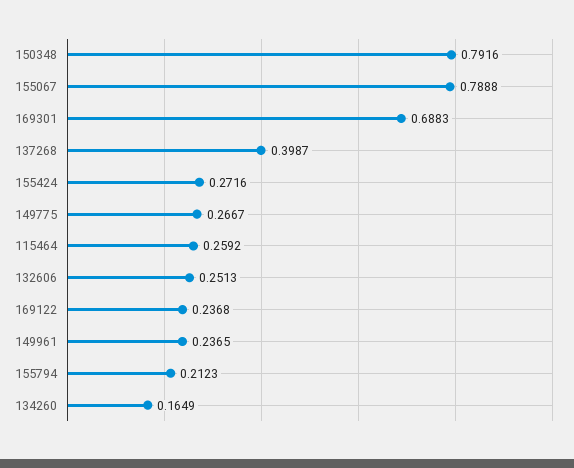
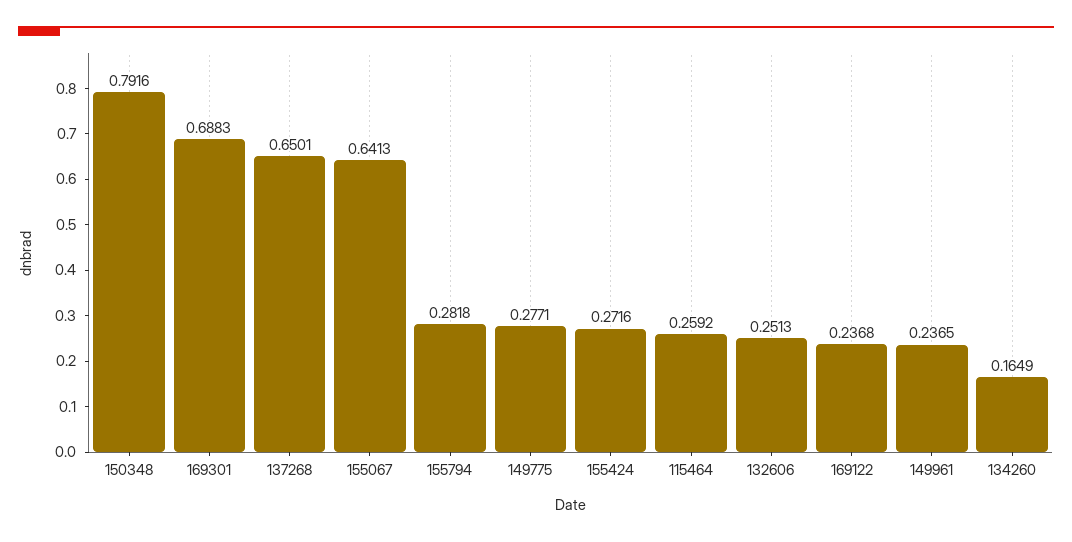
155067: 0.7888 -> 0.6413
137268: 0.3987 -> 0.6501
149775: 0.2667 -> 0.2771
155794: 0.2123 -> 0.2818

